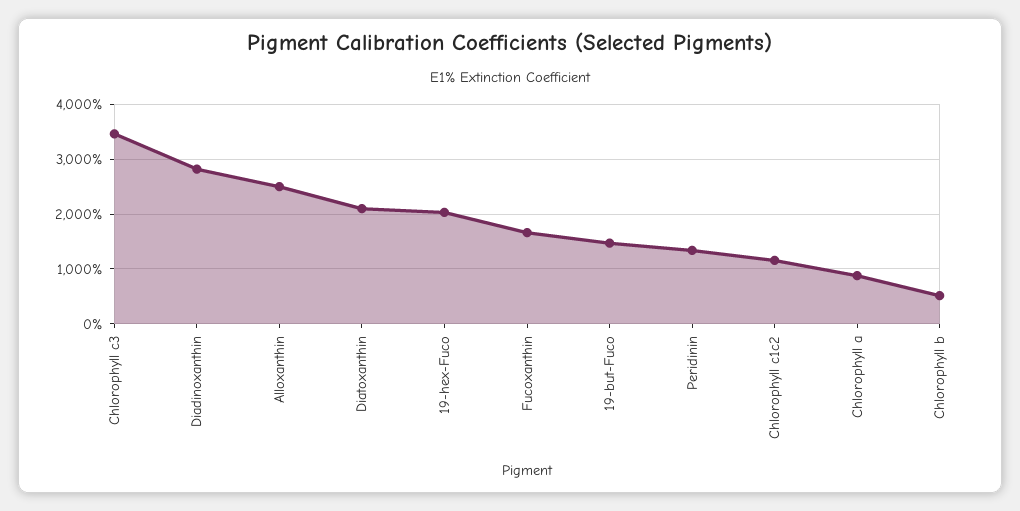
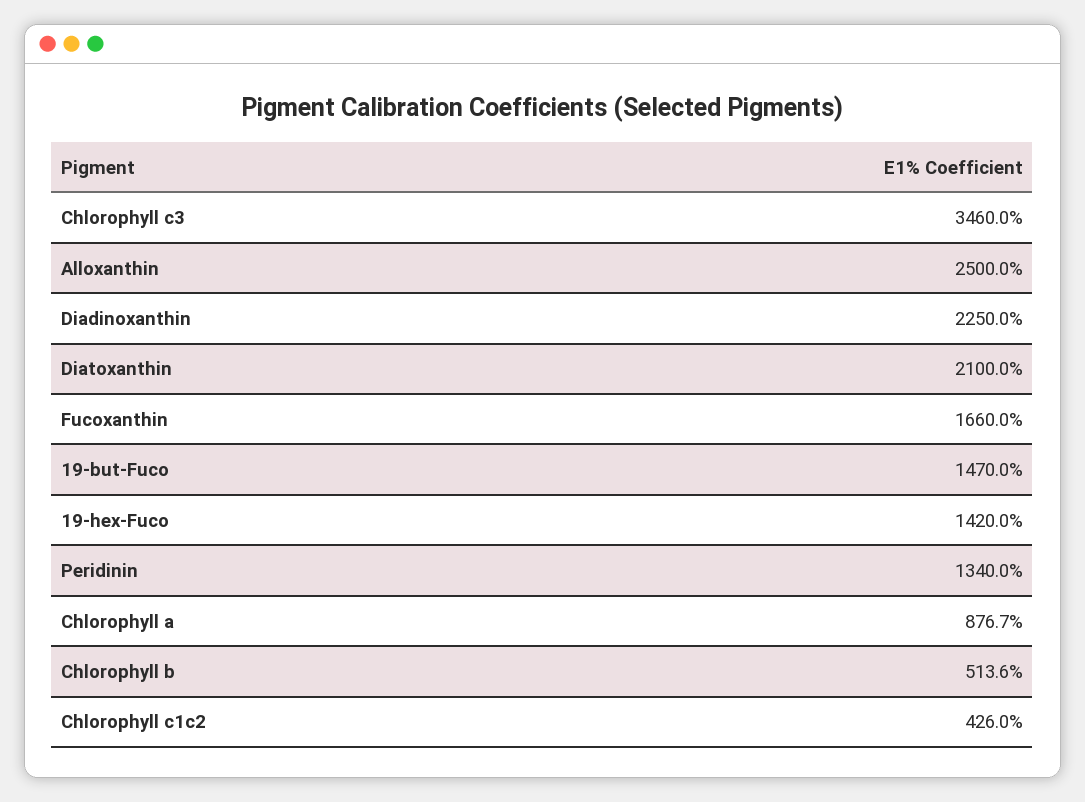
Diadinoxanthin: 2800 -> 2250
19-hex-Fuco: 2000 -> 1420
Chlorophyll c1c2: 1200 -> 426

